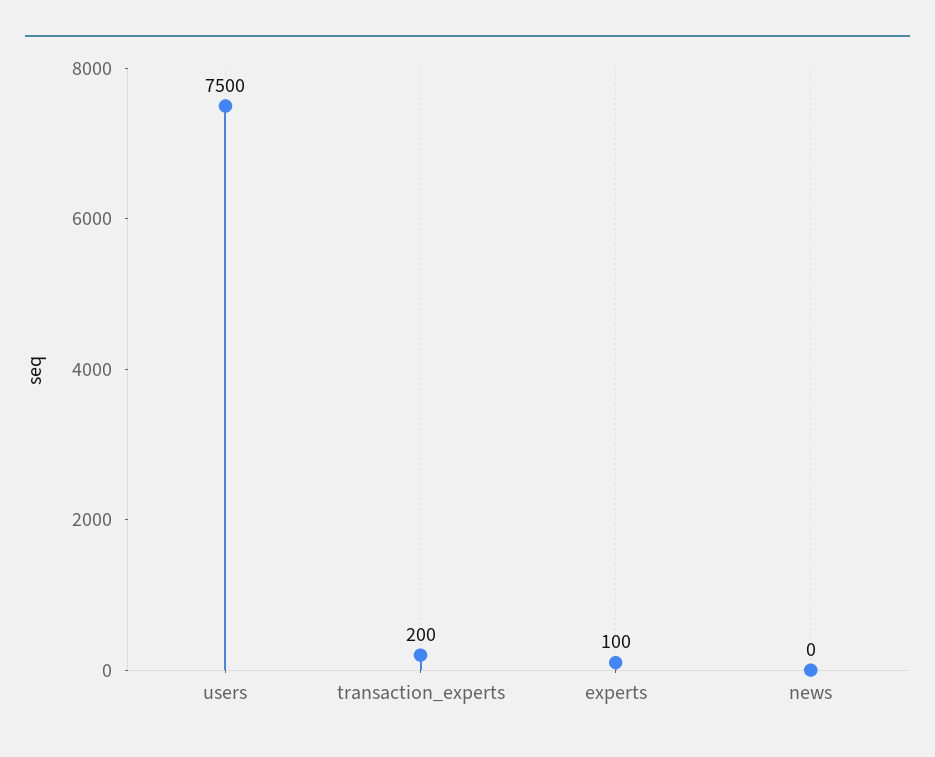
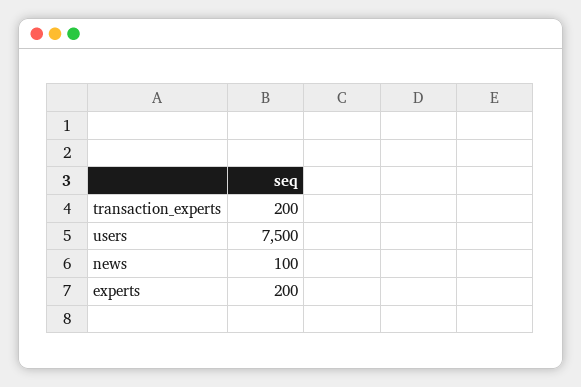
experts: 100 -> 200
news: 0 -> 100

